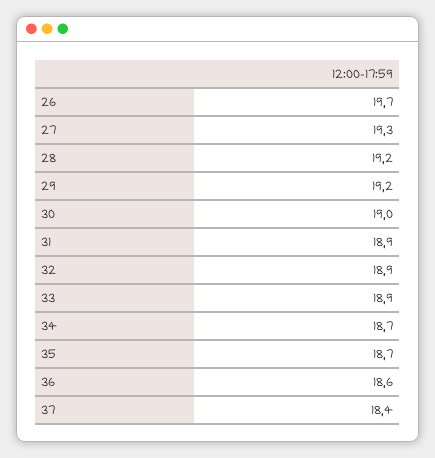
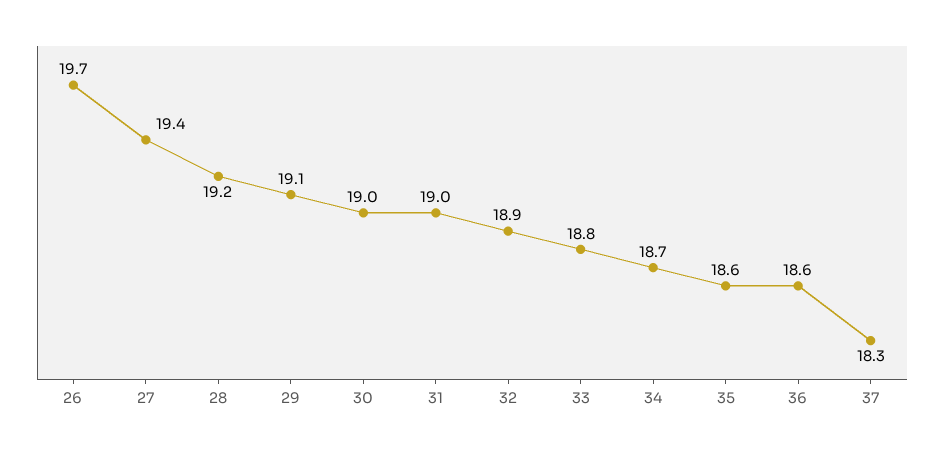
27: 19.3 -> 19.4
29: 19.2 -> 19.1
31: 18.9 -> 19
33: 18.9 -> 18.8
35: 18.7 -> 18.6
37: 18.4 -> 18.3

